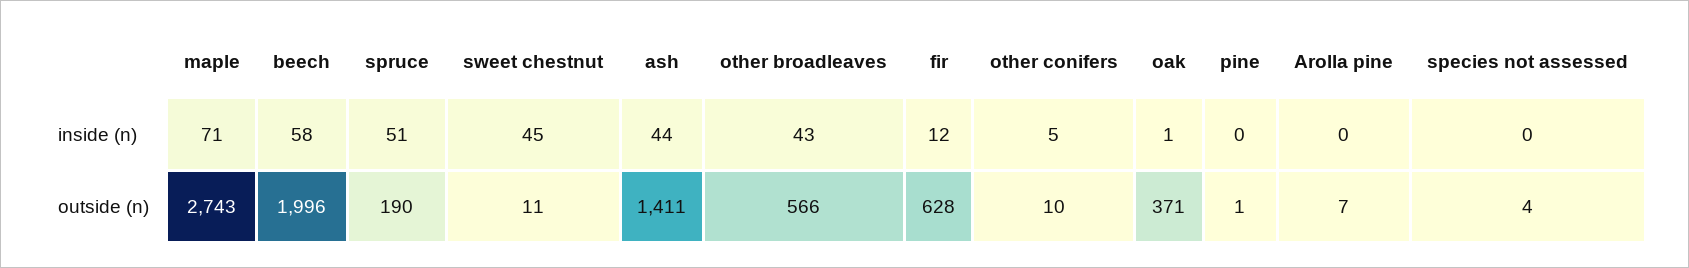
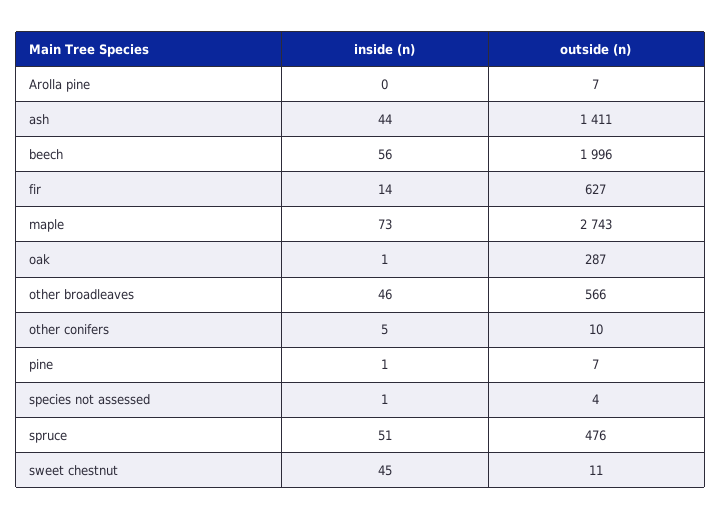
maple, inside (n): 71 -> 73
beech, inside (n): 58 -> 56
other broadleaves, inside (n): 43 -> 46
fir, inside (n): 12 -> 14
pine, inside (n): 0 -> 1
species not assessed, inside (n): 0 -> 1
spruce, outside (n): 190 -> 476
fir, outside (n): 628 -> 627
oak, outside (n): 371 -> 287
pine, outside (n): 1 -> 7

